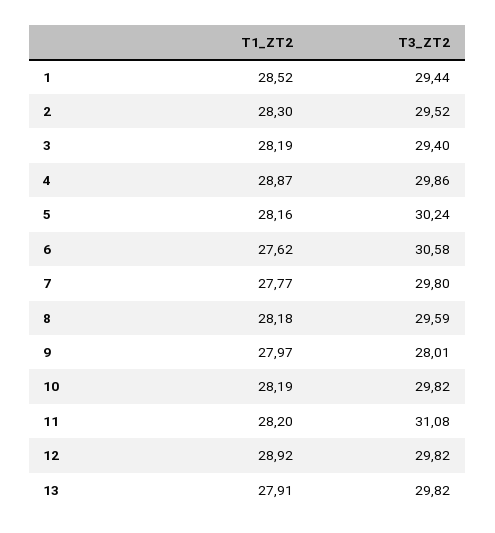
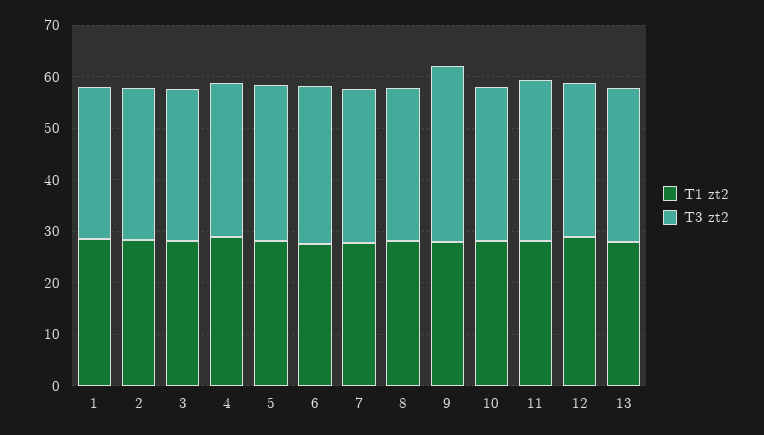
T3_ZT2, 9: 28.01 -> 34

